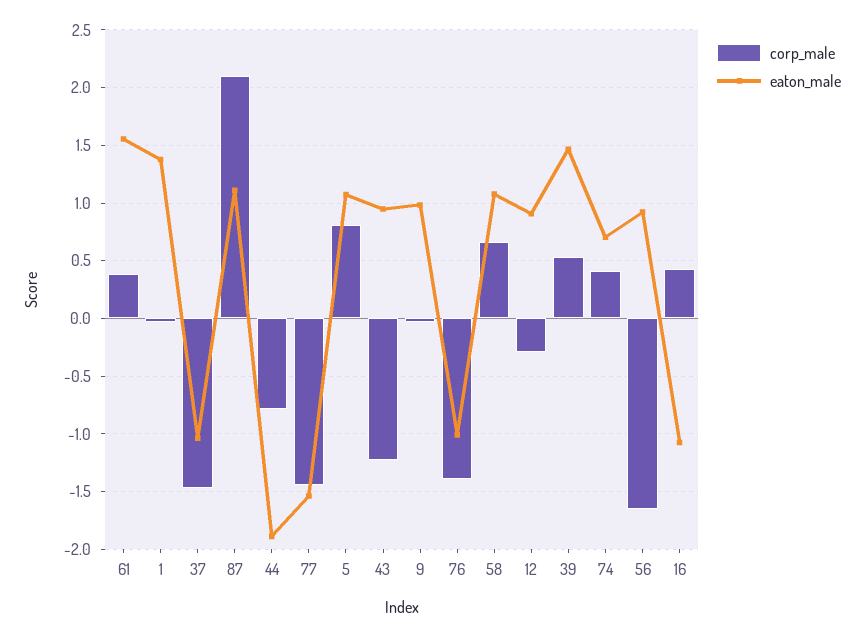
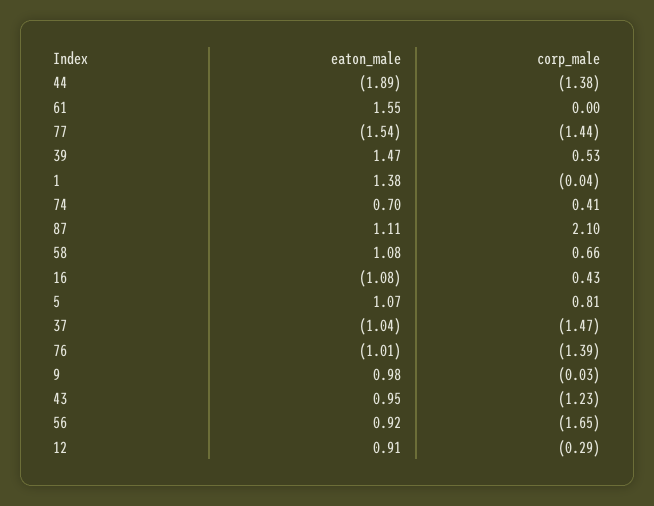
corp_male, 61: 0.4 -> 0
corp_male, 44: -0.8 -> -1.38

